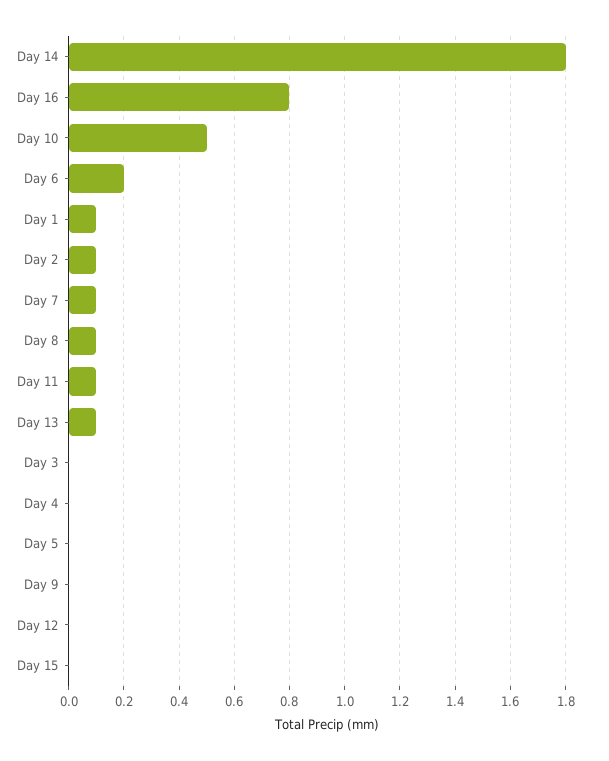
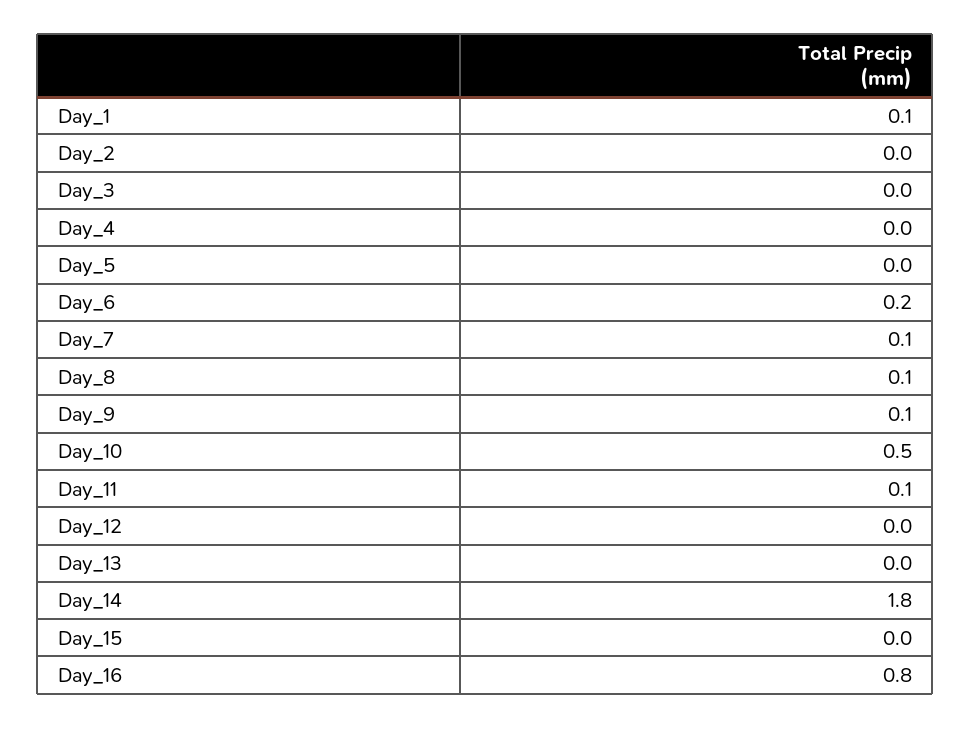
Day 2: 0.1 -> 0
Day 13: 0.1 -> 0
Day 9: 0 -> 0.1

